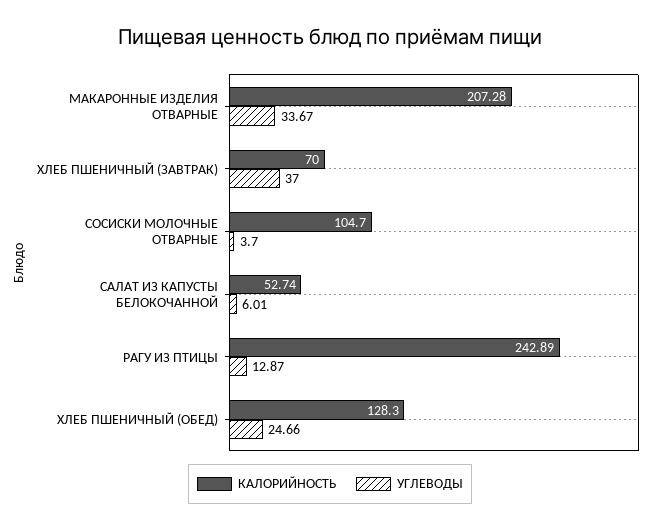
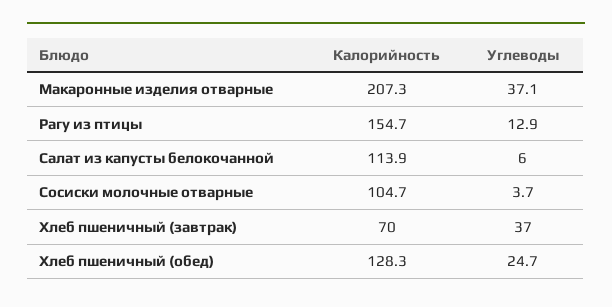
УГЛЕВОДЫ, МАКАРОННЫЕ ИЗДЕЛИЯ ОТВАРНЫЕ: 33.67 -> 37.1
КАЛОРИЙНОСТЬ, САЛАТ ИЗ КАПУСТЫ БЕЛОКОЧАННОЙ: 52.74 -> 113.9
КАЛОРИЙНОСТЬ, РАГУ ИЗ ПТИЦЫ: 242.89 -> 154.7

